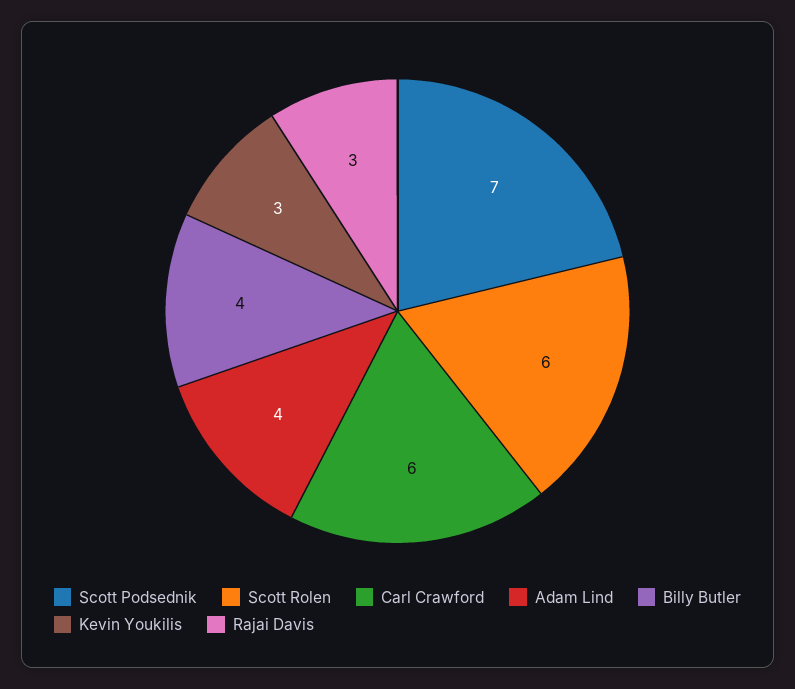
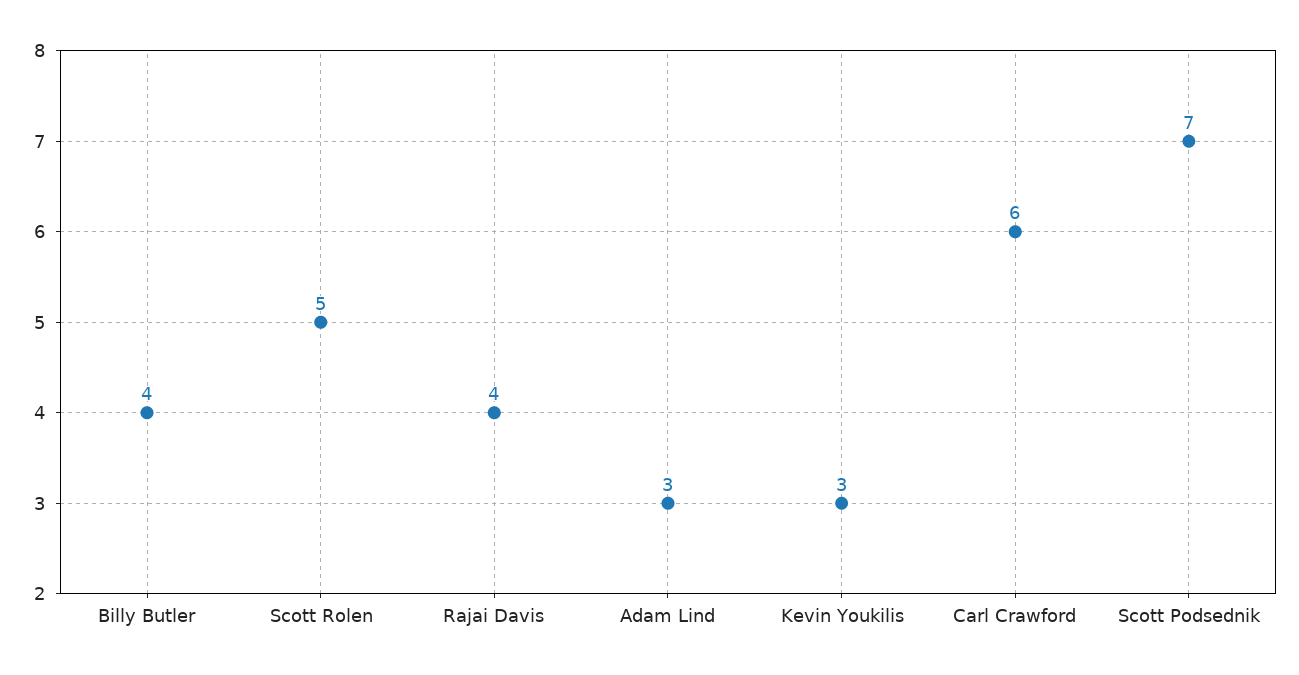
Scott Rolen: 6 -> 5
Adam Lind: 4 -> 3
Rajai Davis: 3 -> 4

